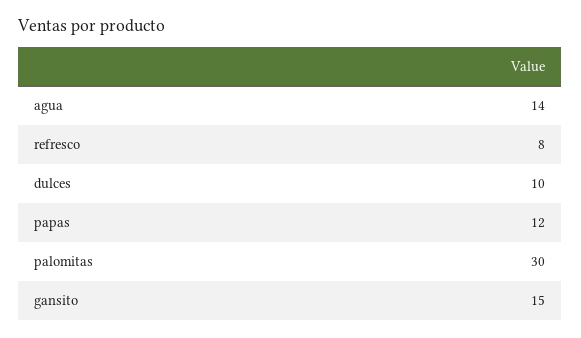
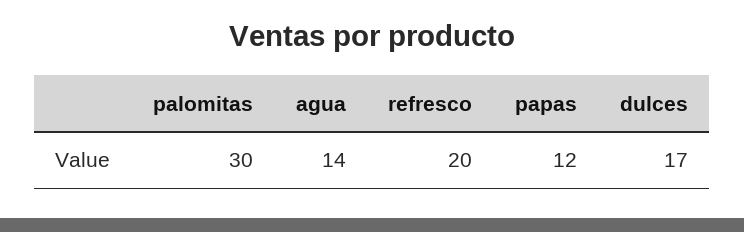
refresco: 8 -> 20
dulces: 10 -> 17
gansito: 15 -> none

